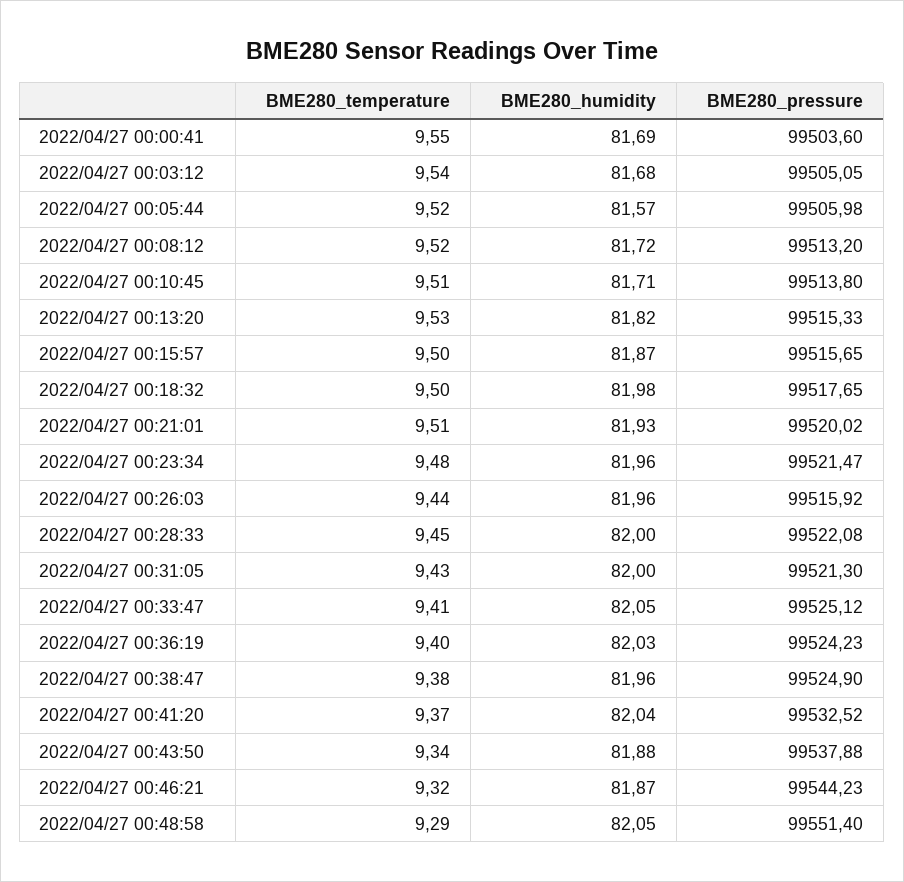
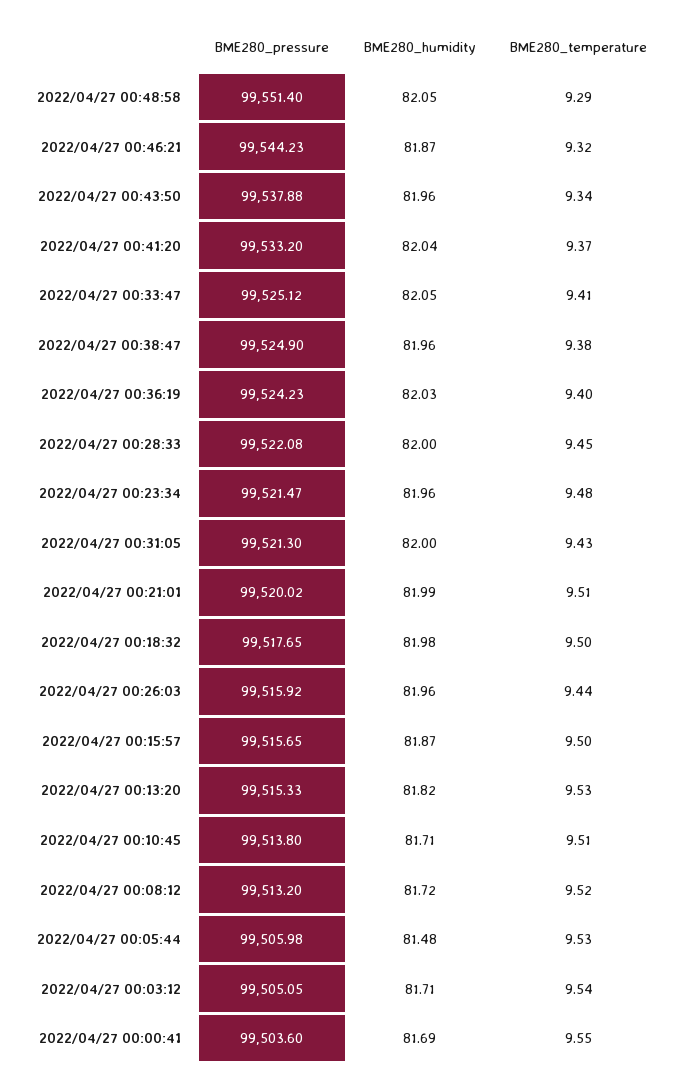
BME280_humidity, 2022/04/27 00:03:12: 81.68 -> 81.71
BME280_temperature, 2022/04/27 00:05:44: 9.52 -> 9.53
BME280_humidity, 2022/04/27 00:05:44: 81.57 -> 81.48
BME280_humidity, 2022/04/27 00:21:01: 81.93 -> 81.99
BME280_pressure, 2022/04/27 00:41:20: 99532.52 -> 99533.2
BME280_humidity, 2022/04/27 00:43:50: 81.88 -> 81.96

